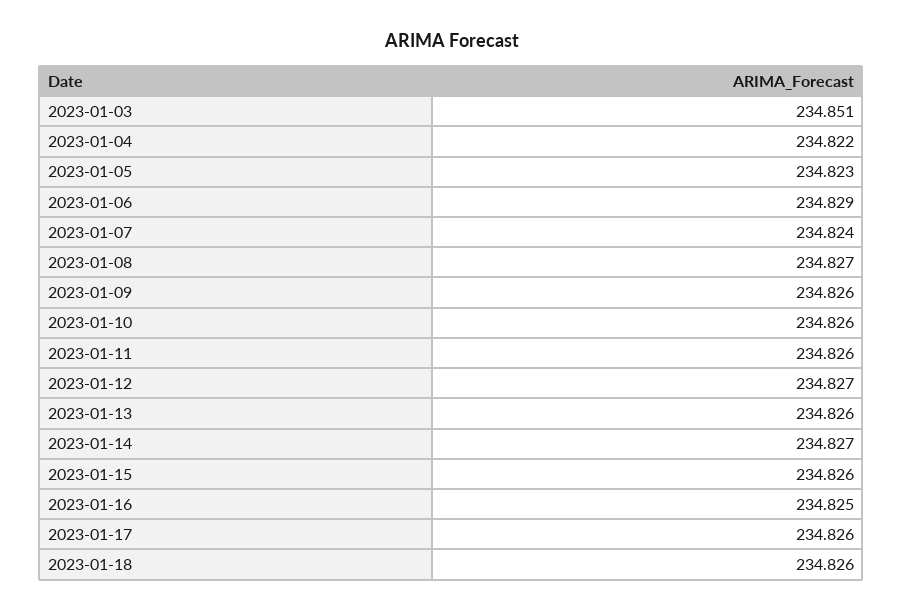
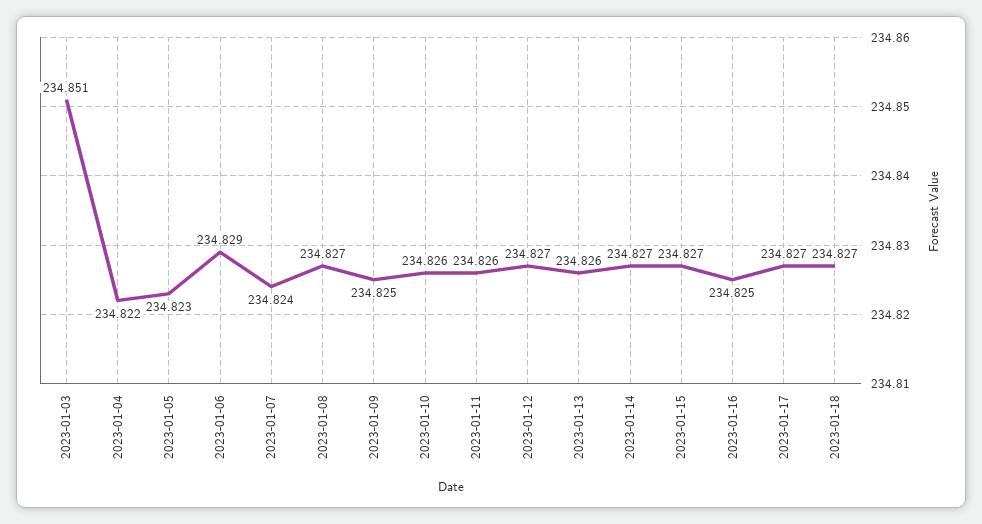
2023-01-09: 234.826 -> 234.825
2023-01-15: 234.826 -> 234.827
2023-01-17: 234.826 -> 234.827
2023-01-18: 234.826 -> 234.827

